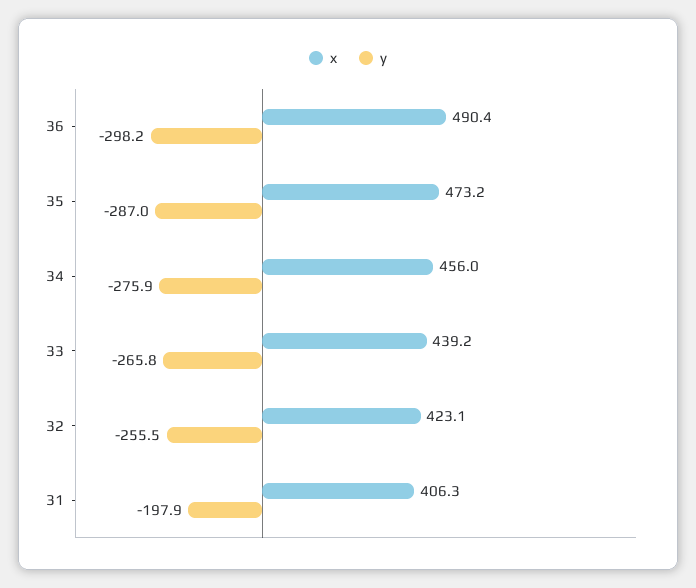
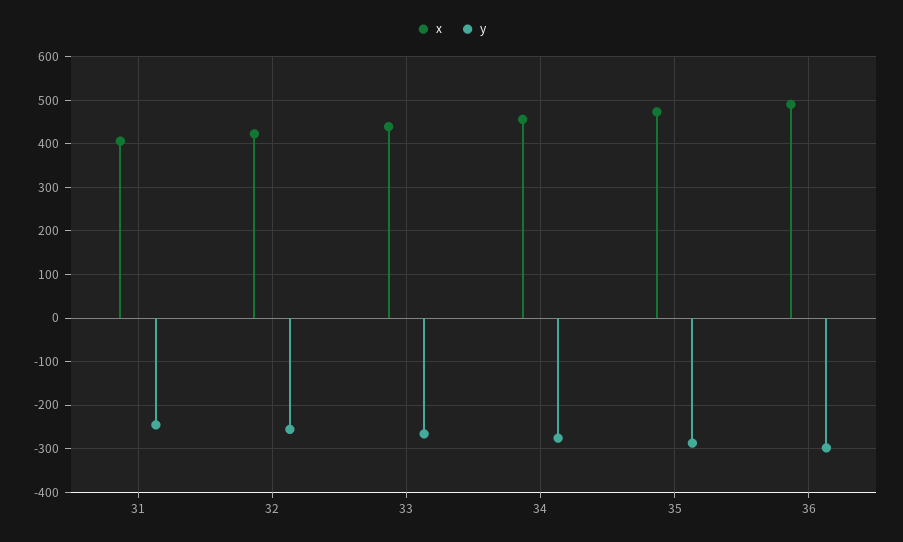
y, 31: -197.9 -> -240

